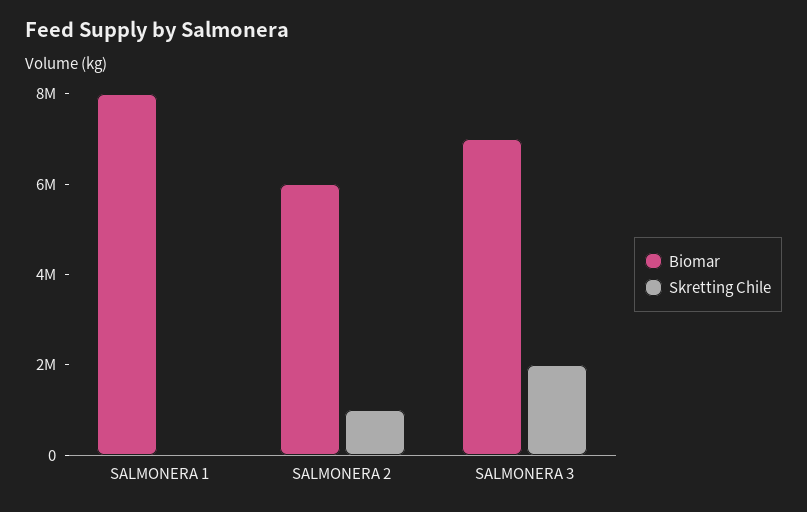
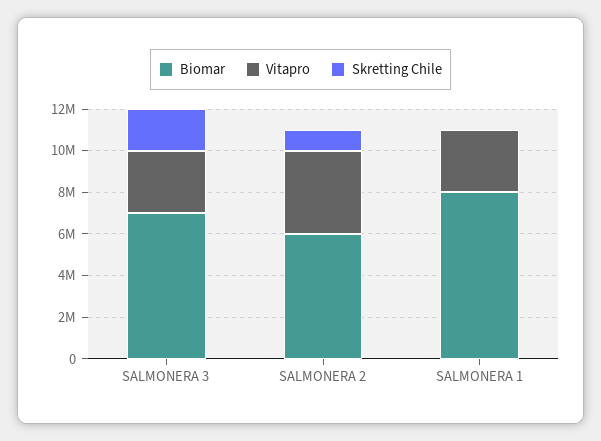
Vitapro, SALMONERA 3: none -> 3000000
Vitapro, SALMONERA 2: none -> 4000000
Vitapro, SALMONERA 1: none -> 3000000

